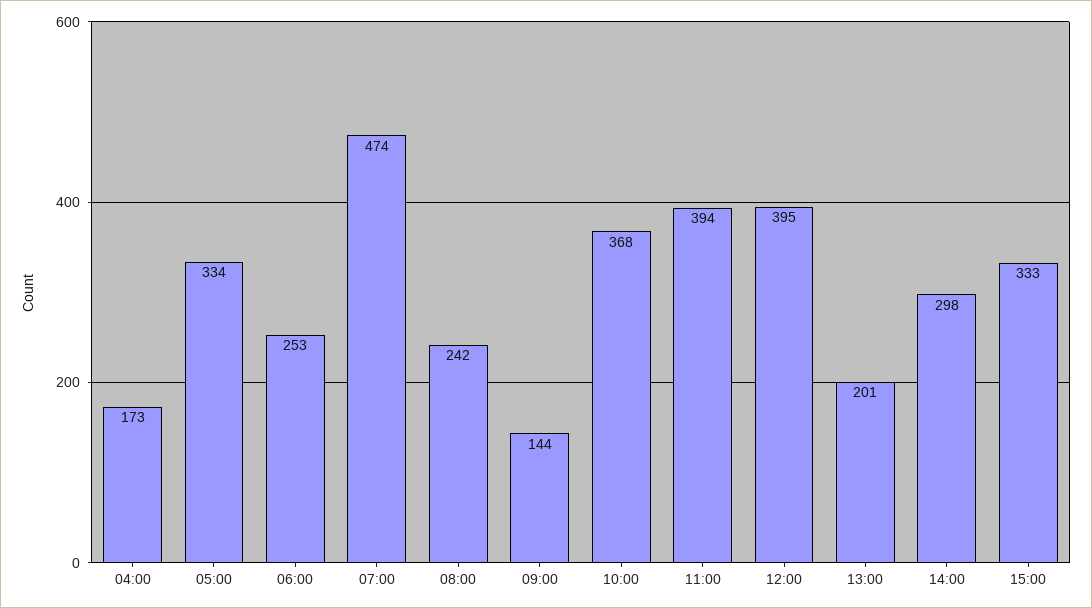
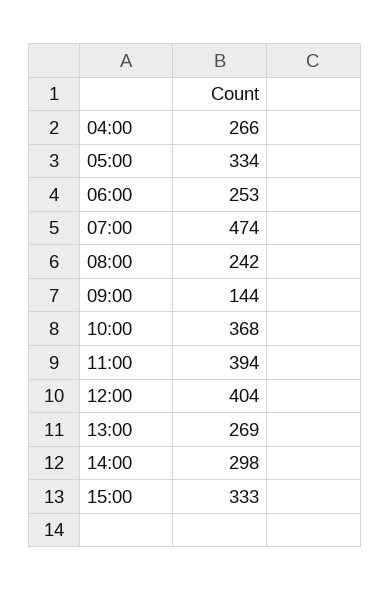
04:00: 173 -> 266
12:00: 395 -> 404
13:00: 201 -> 269

